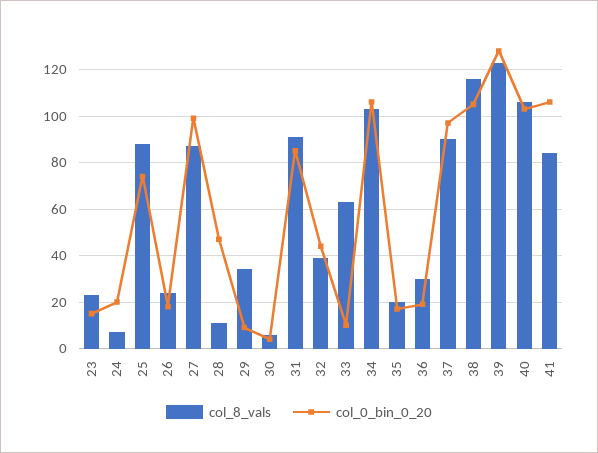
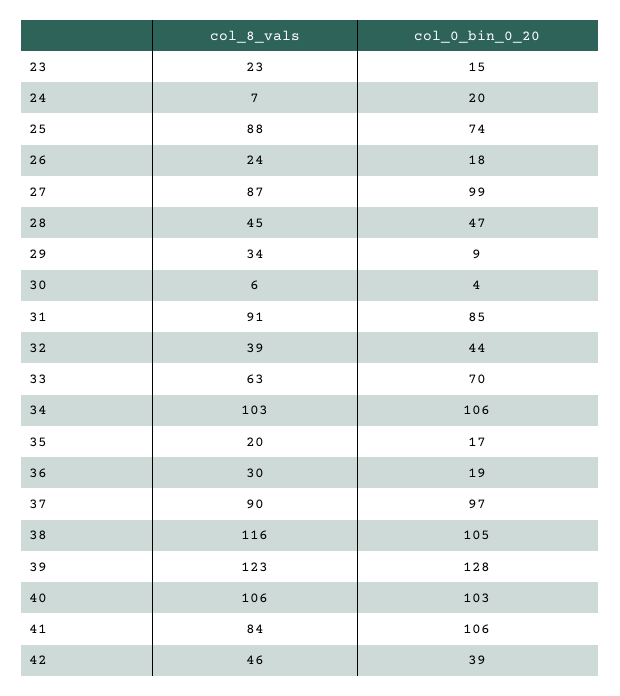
col_8_vals, 28: 10 -> 45
col_0_bin_0_20, 33: 10 -> 70
col_8_vals, 42: none -> 46
col_0_bin_0_20, 42: none -> 39

